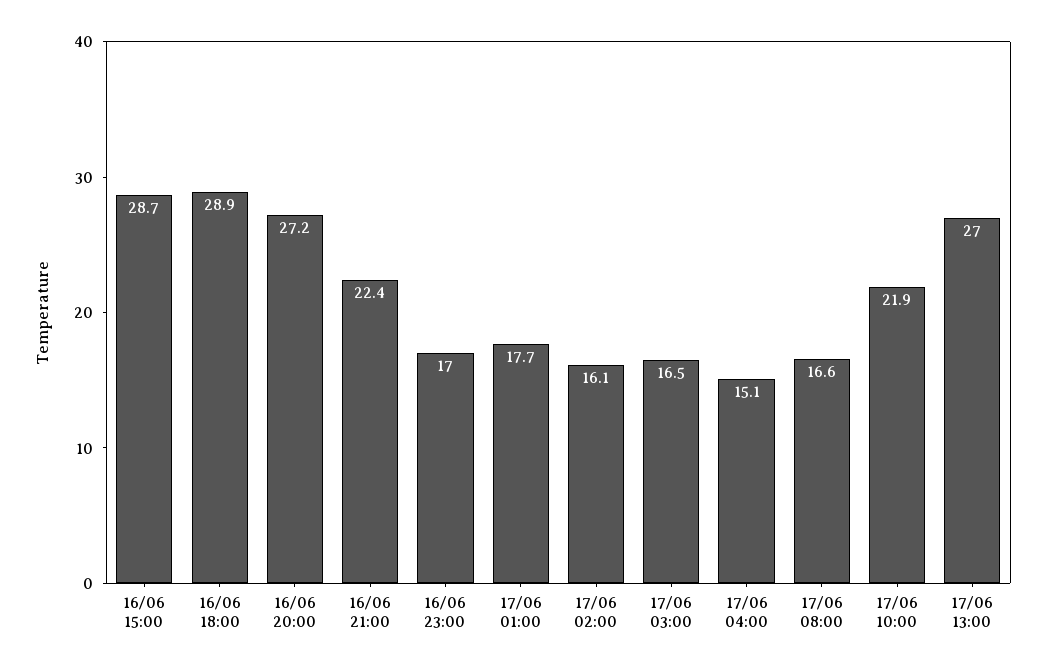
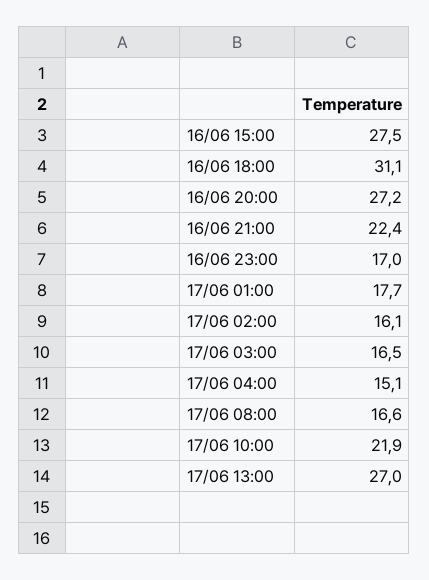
16/06 15:00: 28.7 -> 27.5
16/06 18:00: 28.9 -> 31.1

